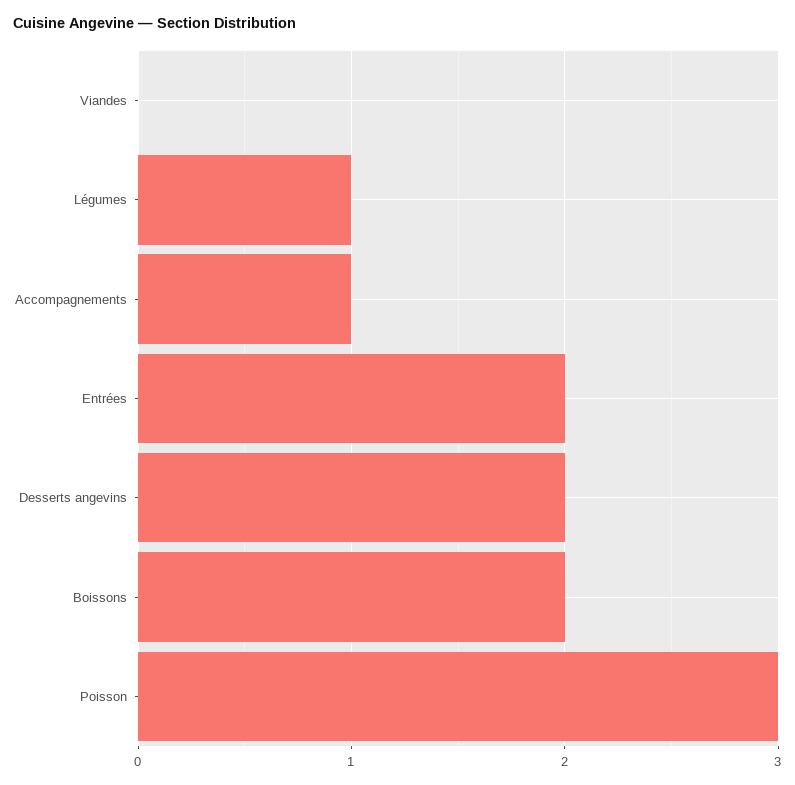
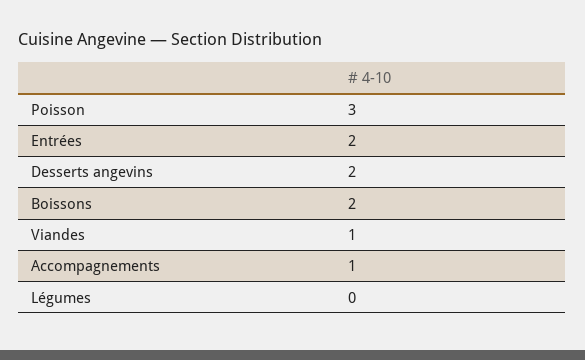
Viandes: 0 -> 1
Légumes: 1 -> 0

